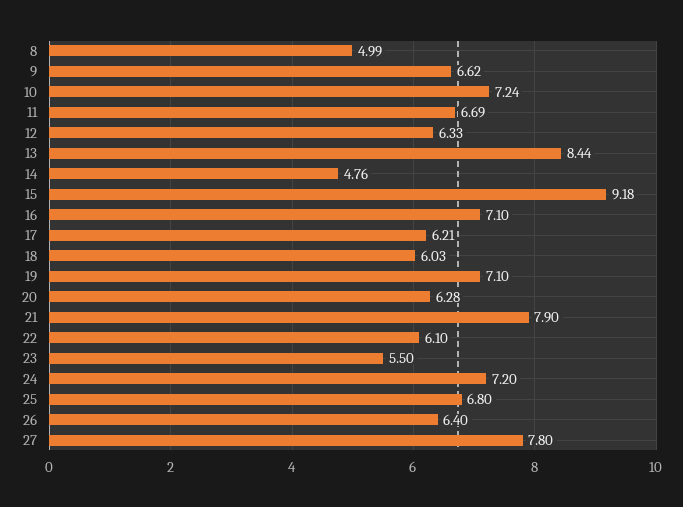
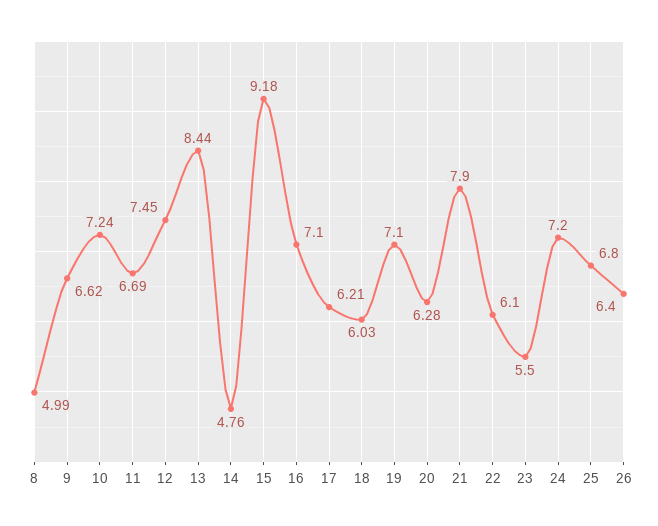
12: 6.33 -> 7.45
27: 7.8 -> none

